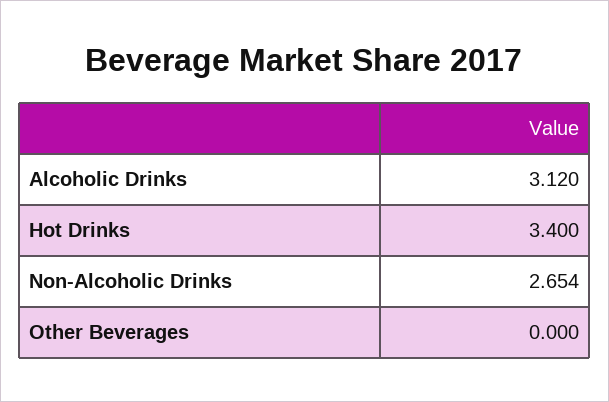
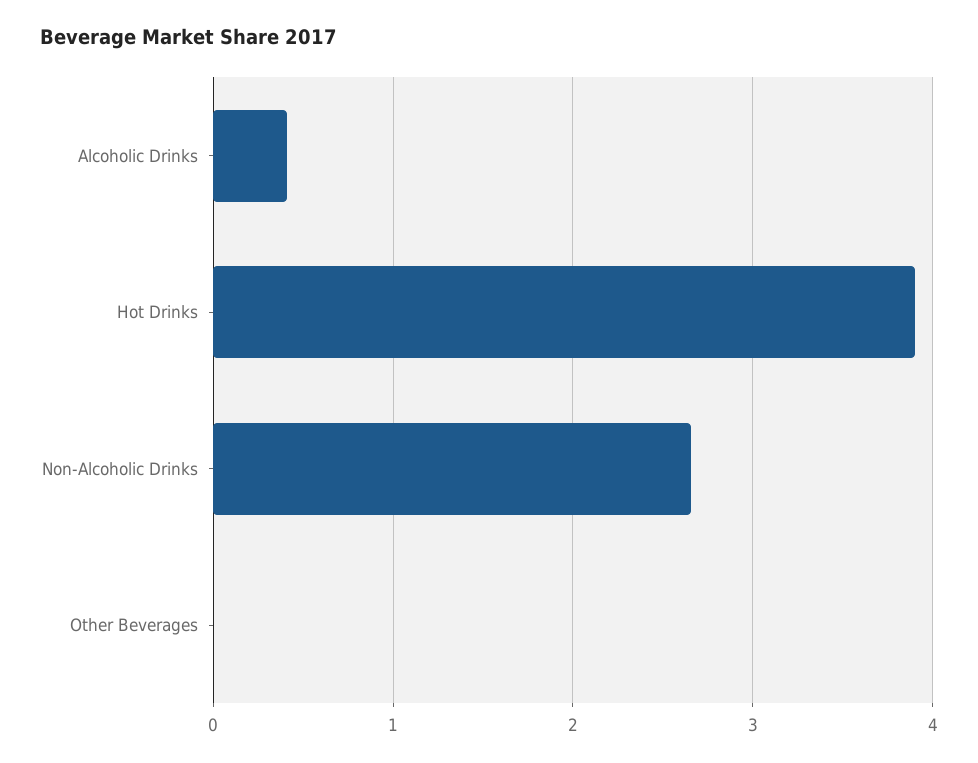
Alcoholic Drinks: 3.12 -> 0.4
Hot Drinks: 3.4 -> 3.9

